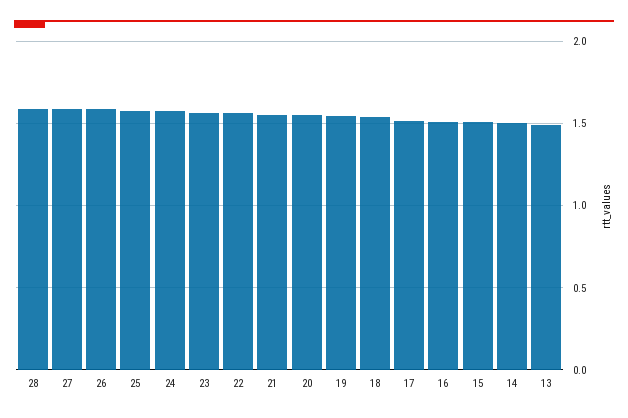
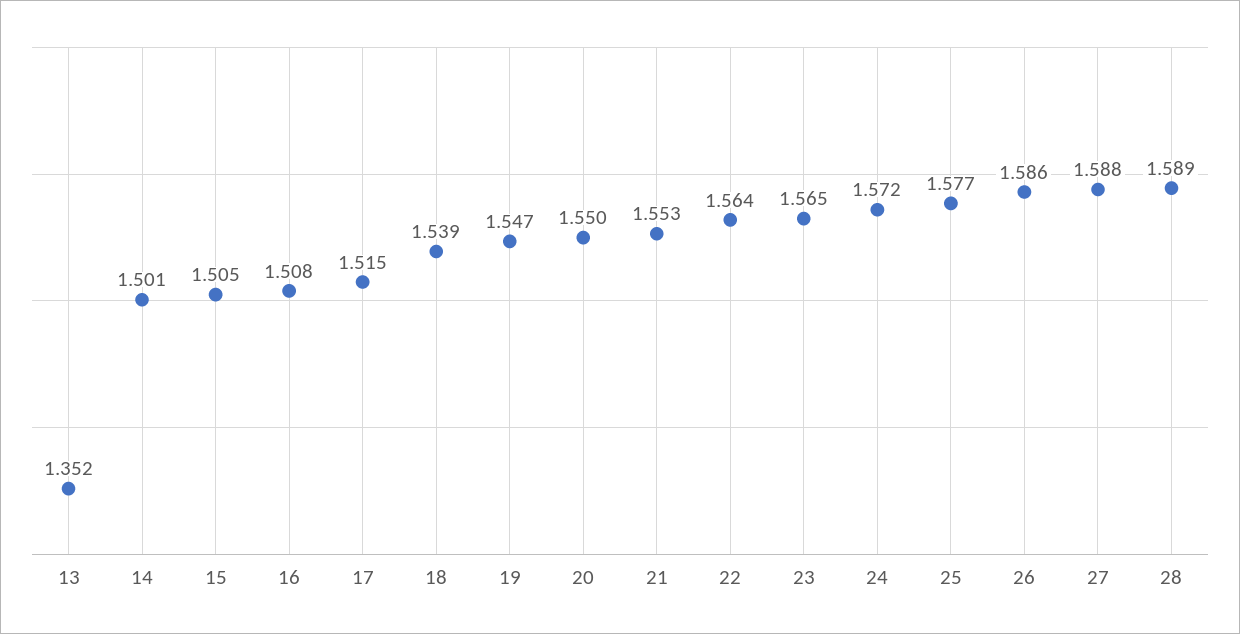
13: 1.5 -> 1.352

